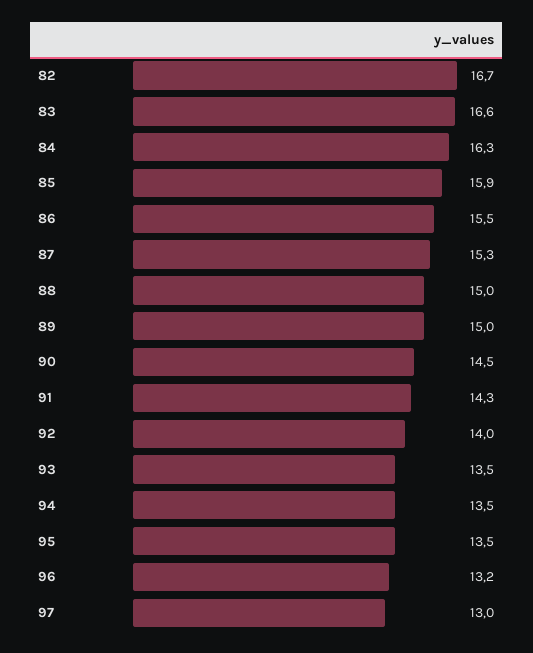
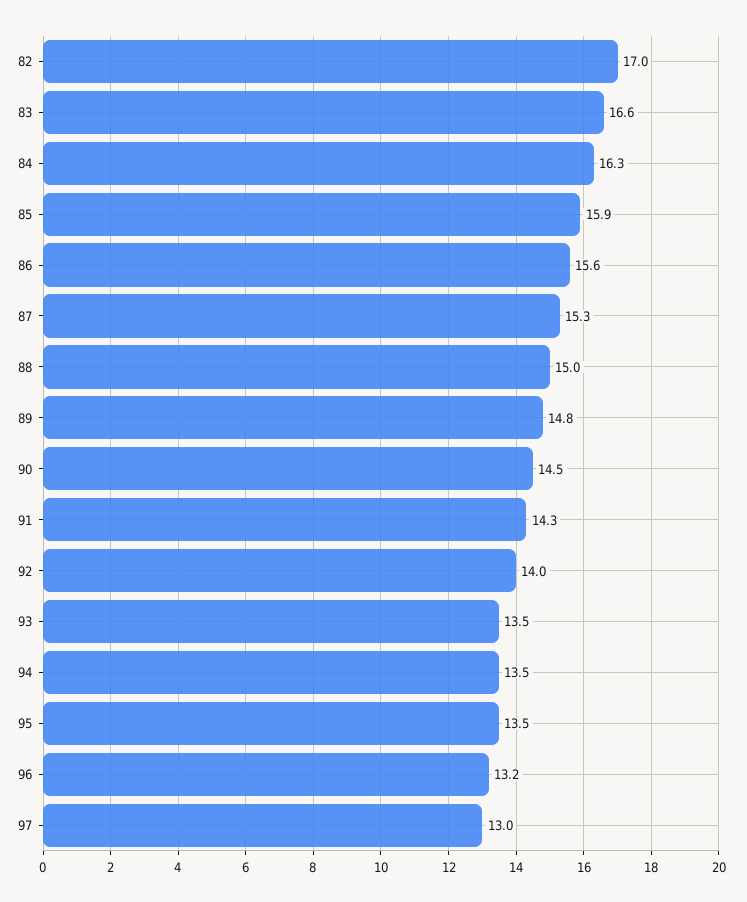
82: 16.7 -> 17
86: 15.5 -> 15.6
89: 15 -> 14.8

